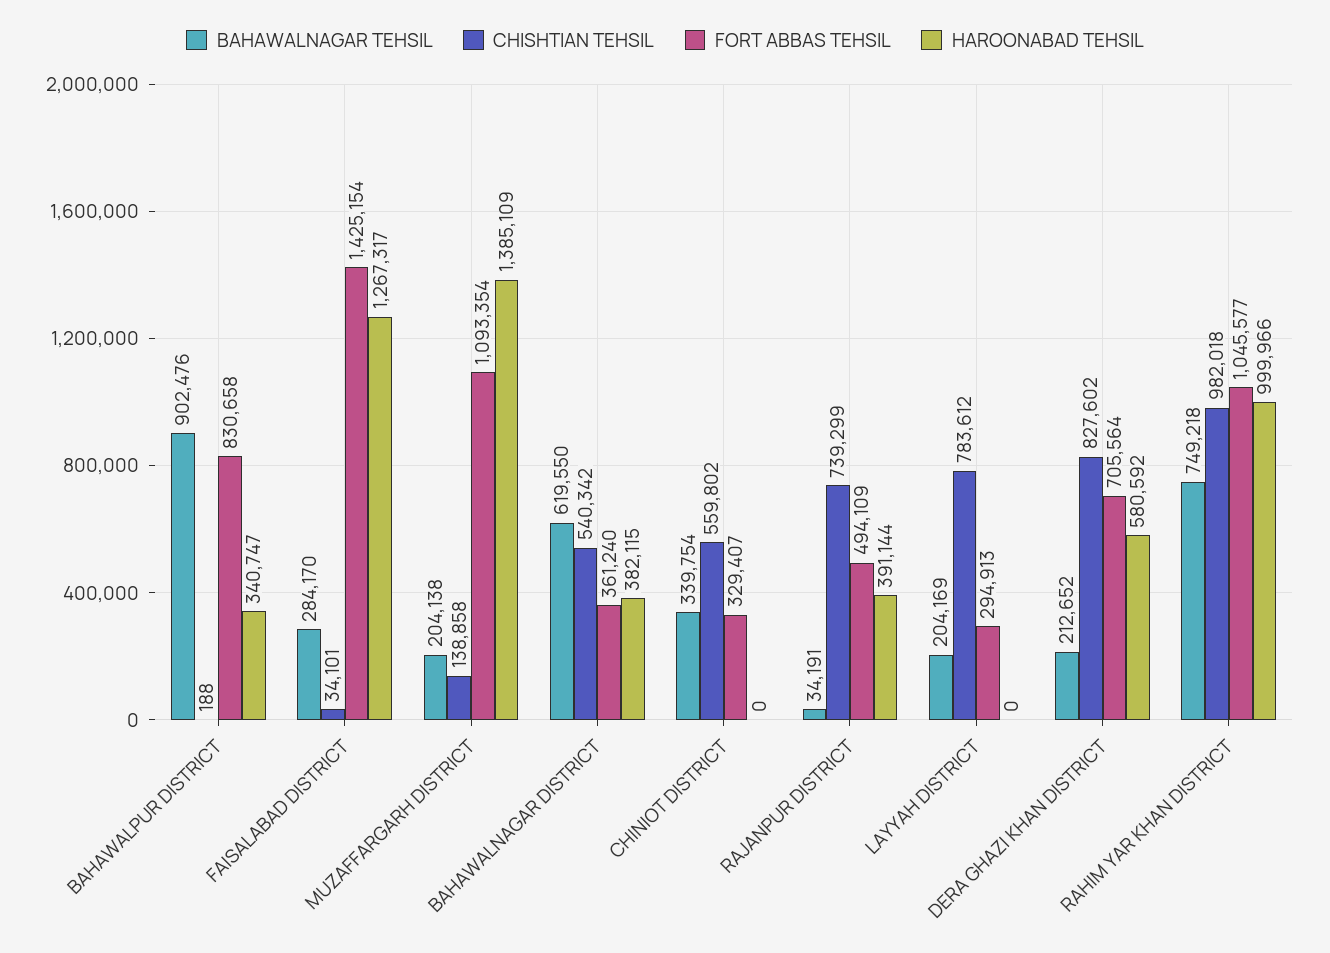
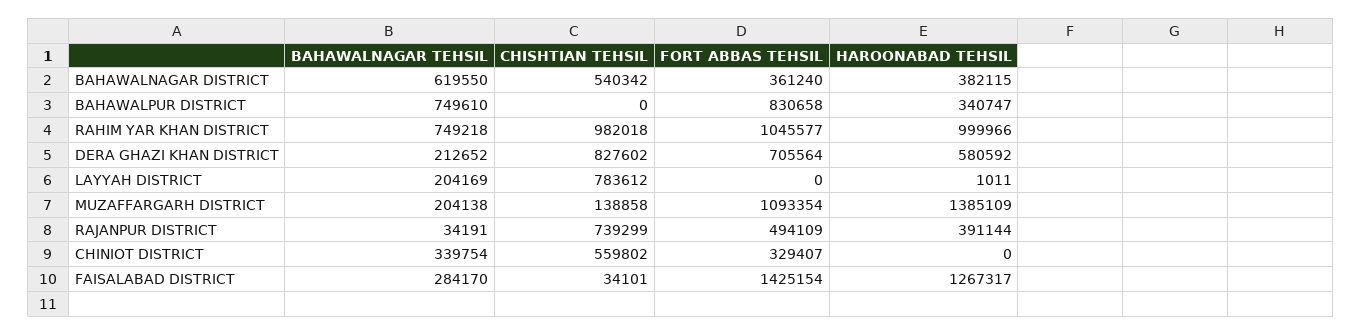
BAHAWALNAGAR TEHSIL, BAHAWALPUR DISTRICT: 902476 -> 749610
CHISHTIAN TEHSIL, BAHAWALPUR DISTRICT: 188 -> 0
FORT ABBAS TEHSIL, LAYYAH DISTRICT: 294913 -> 0
HAROONABAD TEHSIL, LAYYAH DISTRICT: 0 -> 1011

